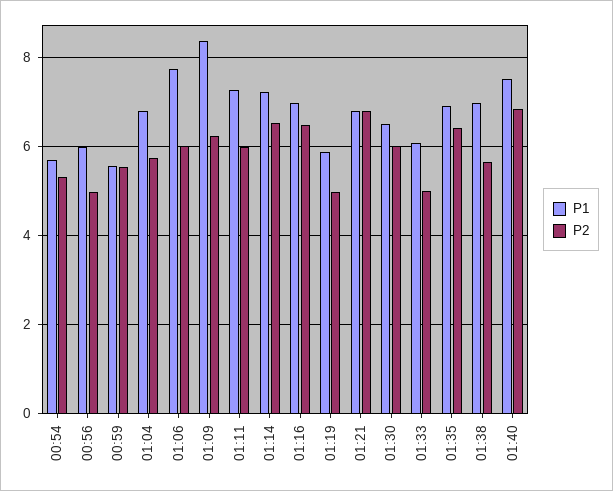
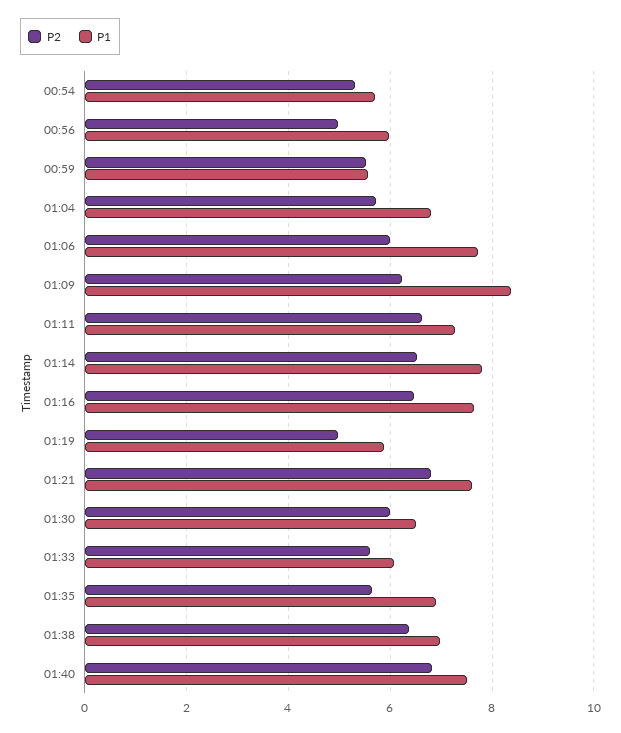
P2, 01:11: 6 -> 6.6
P1, 01:14: 7.2 -> 7.8
P1, 01:16: 7 -> 7.6
P1, 01:21: 6.8 -> 7.6
P2, 01:33: 5 -> 5.6
P2, 01:35: 6.4 -> 5.6
P2, 01:38: 5.6 -> 6.4

